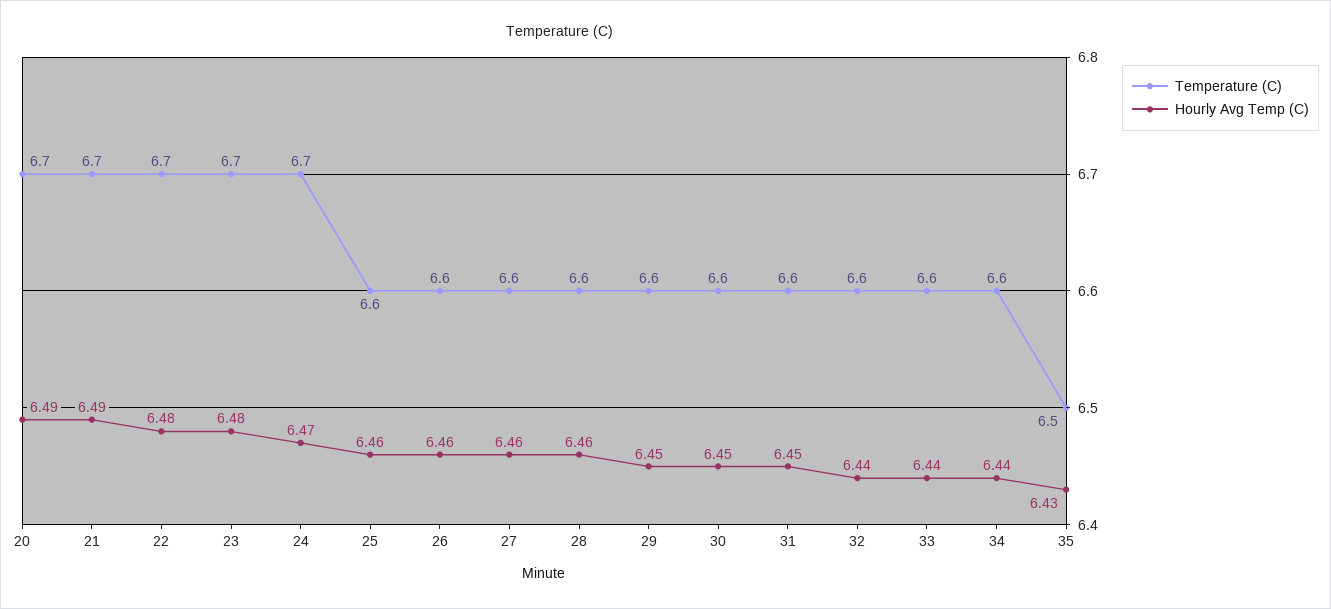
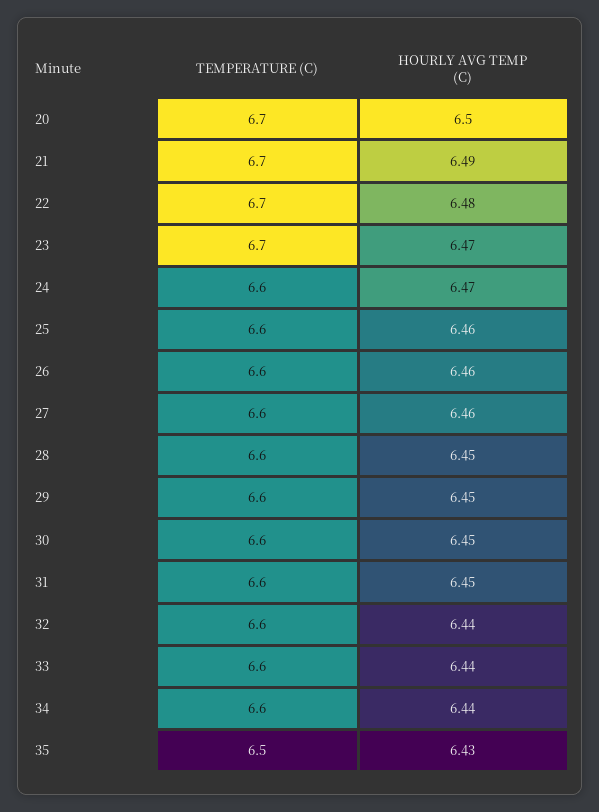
Hourly Avg Temp (C), 20: 6.49 -> 6.5
Hourly Avg Temp (C), 23: 6.48 -> 6.47
Temperature (C), 24: 6.7 -> 6.6
Hourly Avg Temp (C), 28: 6.46 -> 6.45

